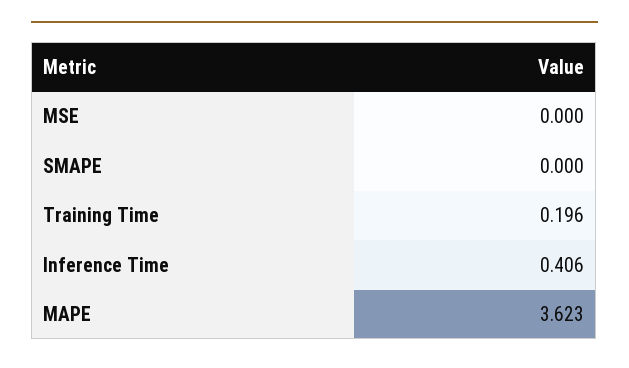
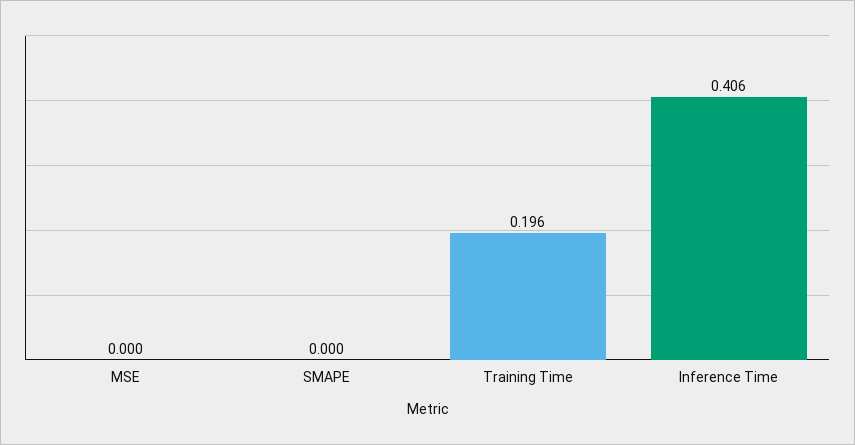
MAPE: 3.623 -> none

